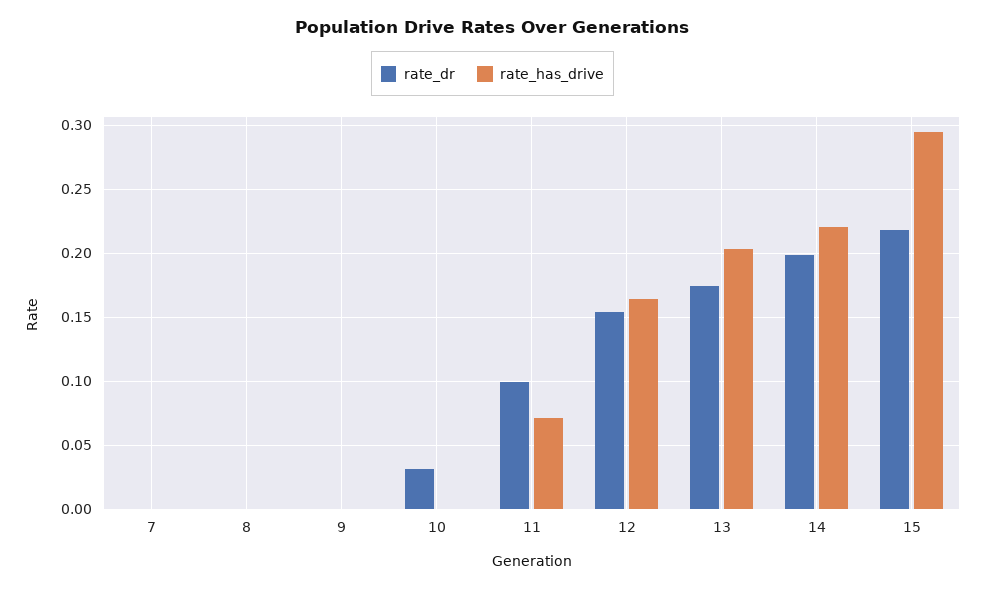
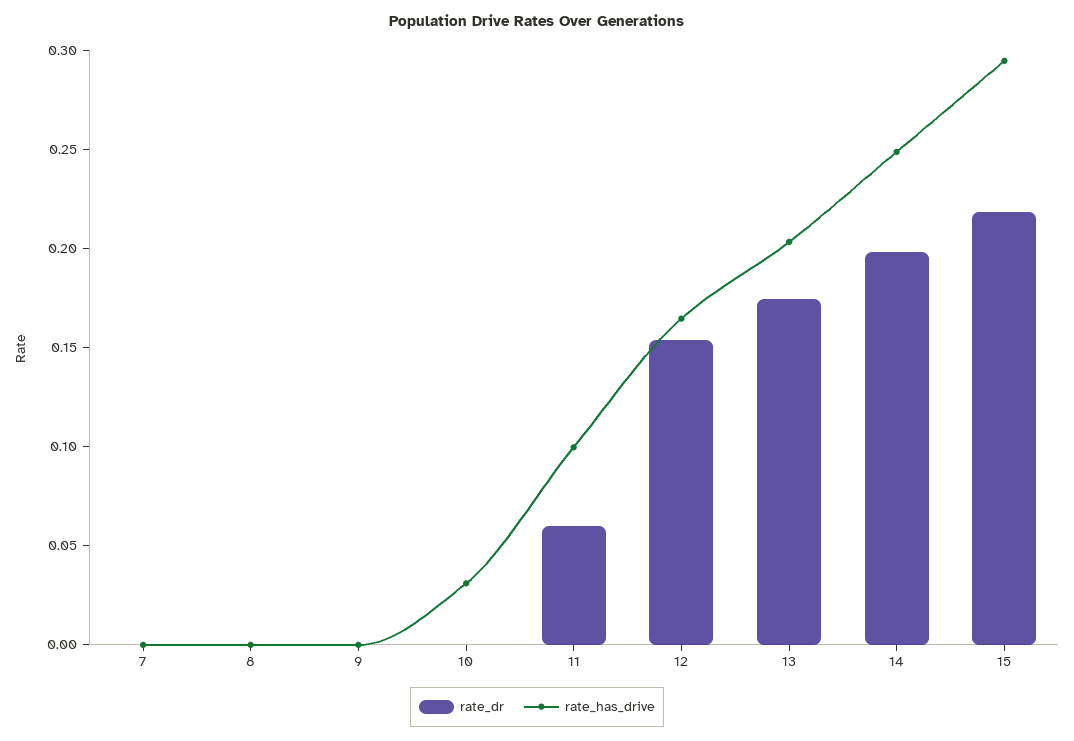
rate_dr, 10: 0.03 -> 0
rate_has_drive, 10: 0 -> 0.03
rate_dr, 11: 0.1 -> 0.06
rate_has_drive, 11: 0.07 -> 0.1
rate_has_drive, 14: 0.22 -> 0.25

